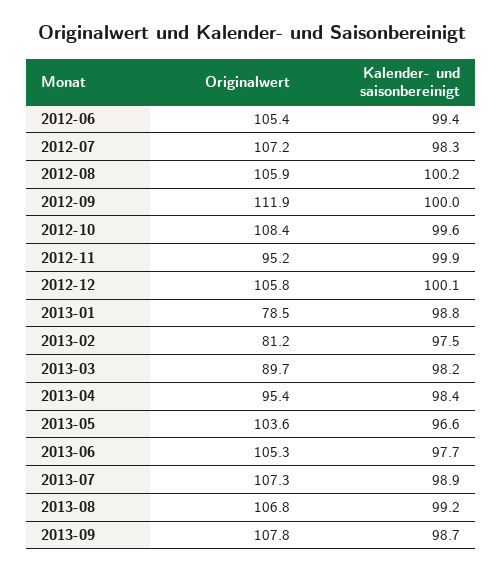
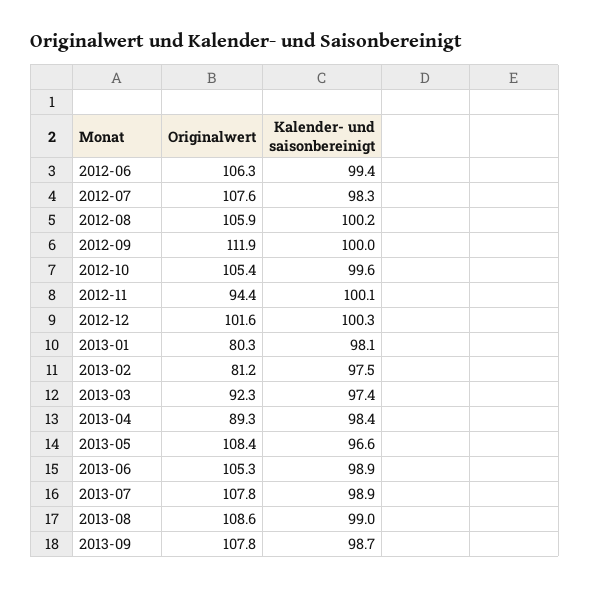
Originalwert, 2012-06: 105.4 -> 106.3
Originalwert, 2012-07: 107.2 -> 107.6
Originalwert, 2012-10: 108.4 -> 105.4
Originalwert, 2012-11: 95.2 -> 94.4
Kalender- und saisonbereinigt, 2012-11: 99.9 -> 100.1
Originalwert, 2012-12: 105.8 -> 101.6
Kalender- und saisonbereinigt, 2012-12: 100.1 -> 100.3
Originalwert, 2013-01: 78.5 -> 80.3
Kalender- und saisonbereinigt, 2013-01: 98.8 -> 98.1
Originalwert, 2013-03: 89.7 -> 92.3
Kalender- und saisonbereinigt, 2013-03: 98.2 -> 97.4
Originalwert, 2013-04: 95.4 -> 89.3
Originalwert, 2013-05: 103.6 -> 108.4
Kalender- und saisonbereinigt, 2013-06: 97.7 -> 98.9
Originalwert, 2013-07: 107.3 -> 107.8
Originalwert, 2013-08: 106.8 -> 108.6
Kalender- und saisonbereinigt, 2013-08: 99.2 -> 99

